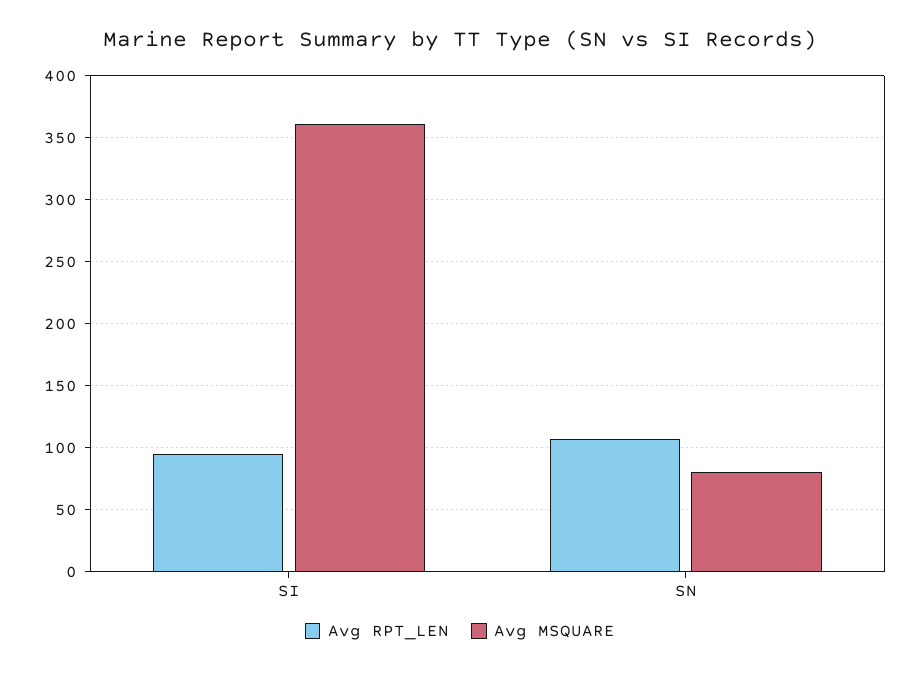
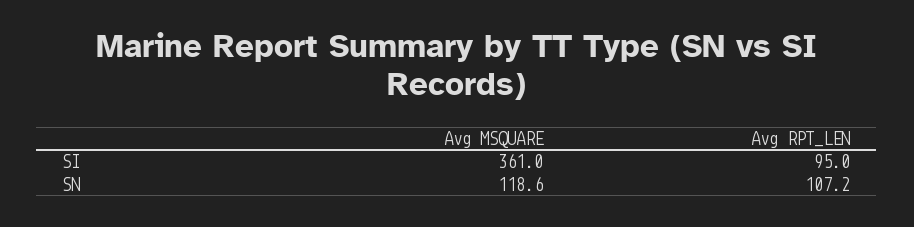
Avg MSQUARE, SN: 80 -> 118.6

